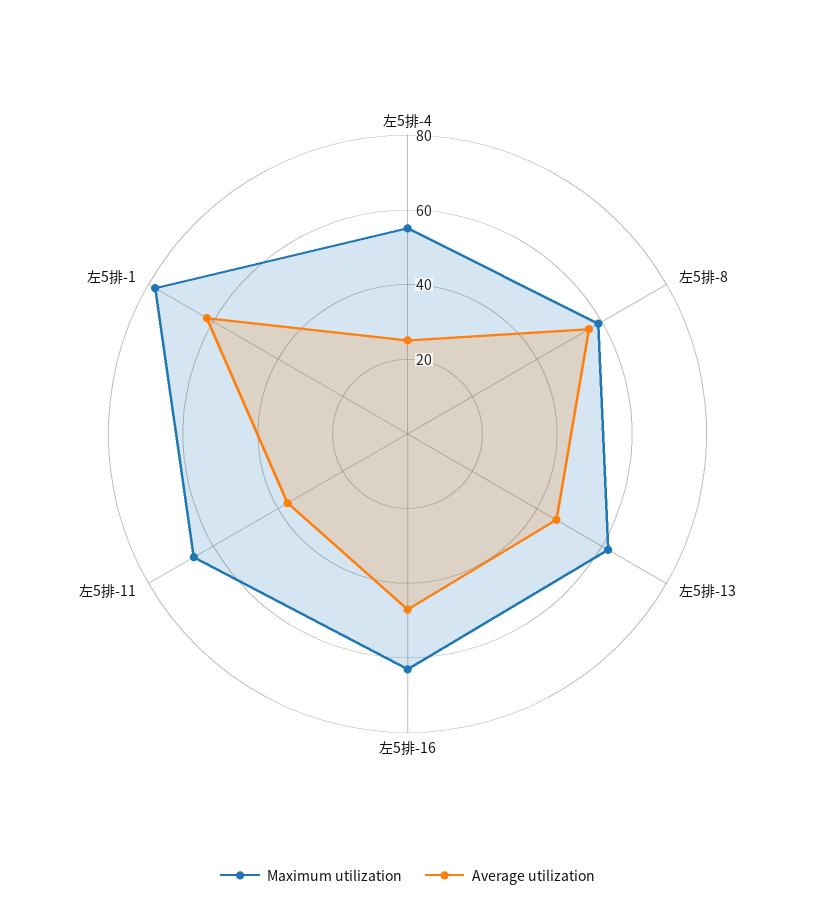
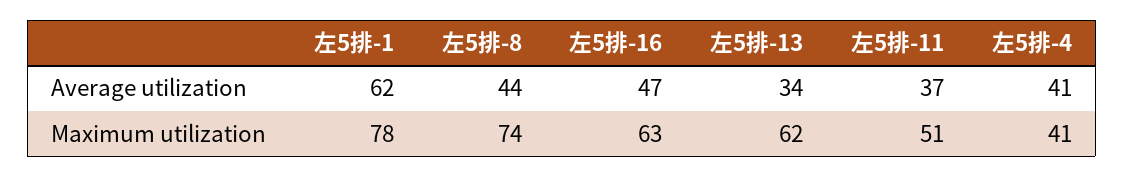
Maximum utilization, 左5排-4: 55 -> 41
Average utilization, 左5排-4: 25 -> 41
Maximum utilization, 左5排-8: 60 -> 74
Average utilization, 左5排-8: 55 -> 44
Average utilization, 左5排-13: 45 -> 34
Maximum utilization, 左5排-11: 65 -> 51

